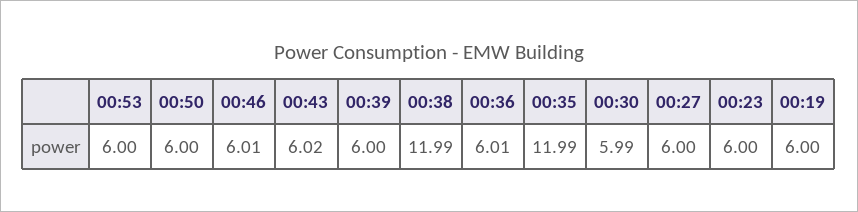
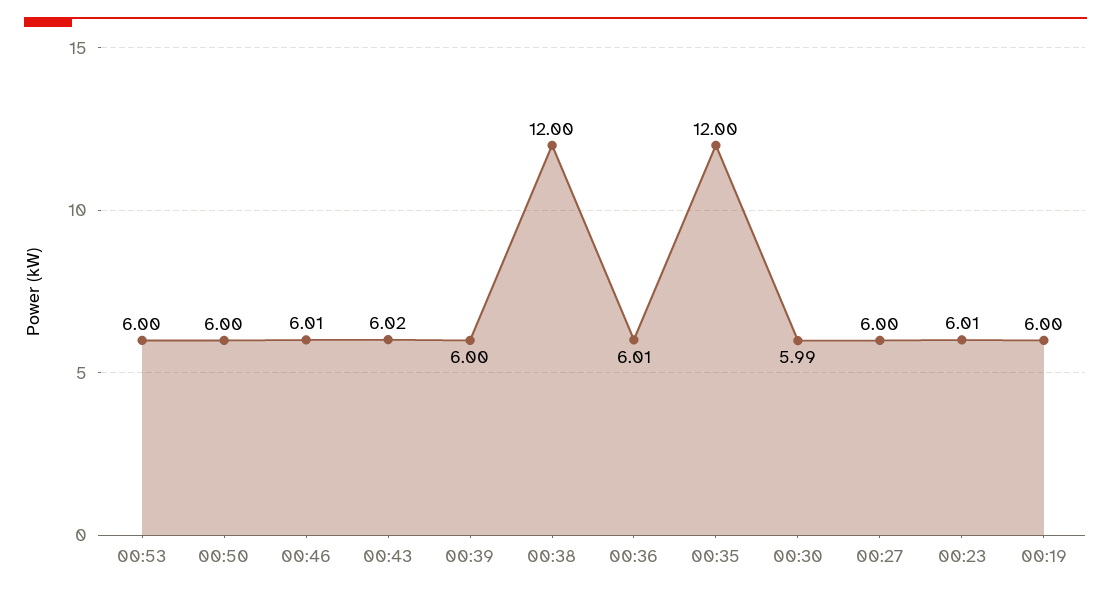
00:38: 11.99 -> 12
00:35: 11.99 -> 12
00:23: 6 -> 6.01

